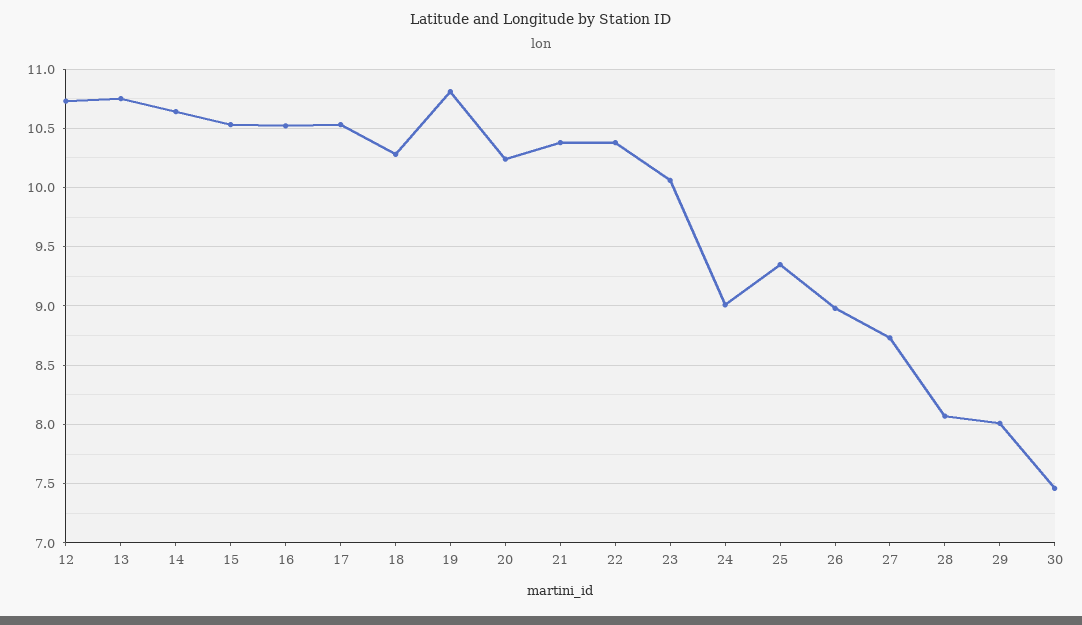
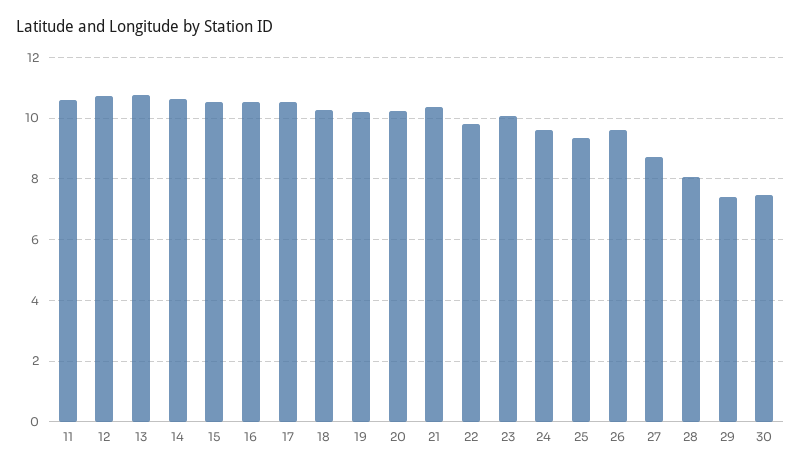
19: 10.8 -> 10.2
22: 10.4 -> 9.8
24: 9 -> 9.6
26: 9 -> 9.6
29: 8 -> 7.4
11: none -> 10.6

